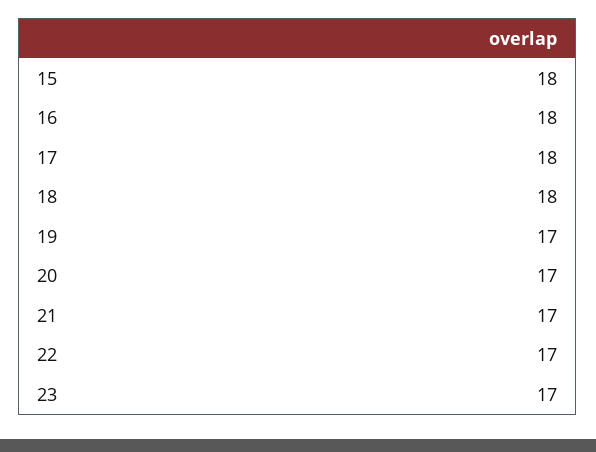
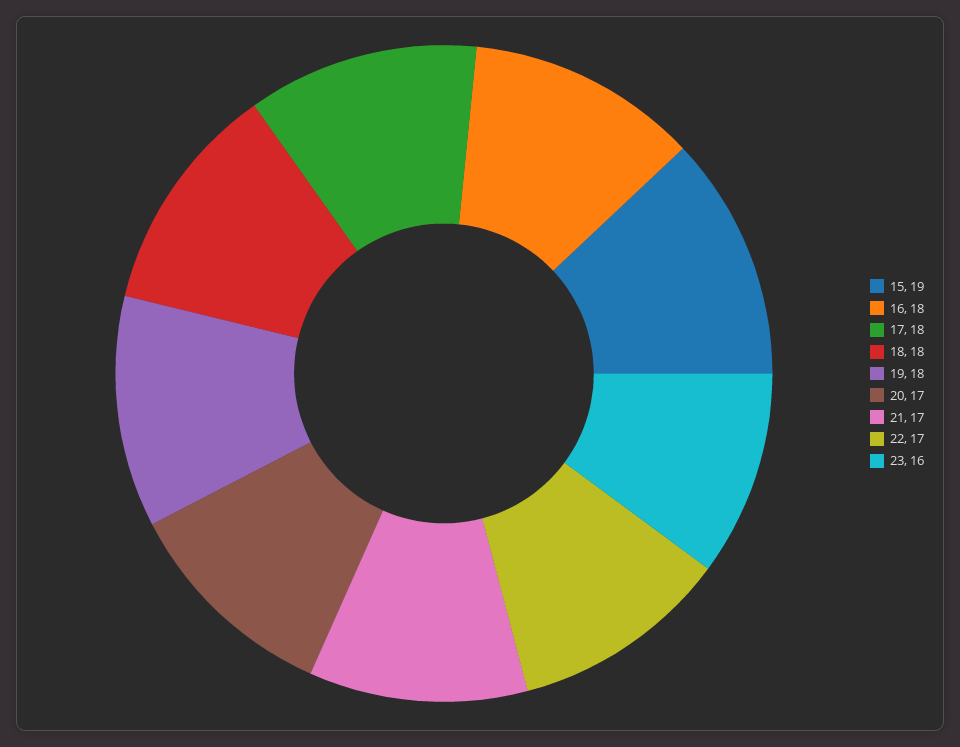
15: 18 -> 19
19: 17 -> 18
23: 17 -> 16

